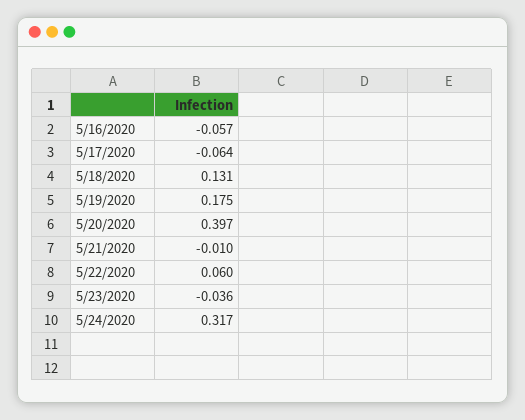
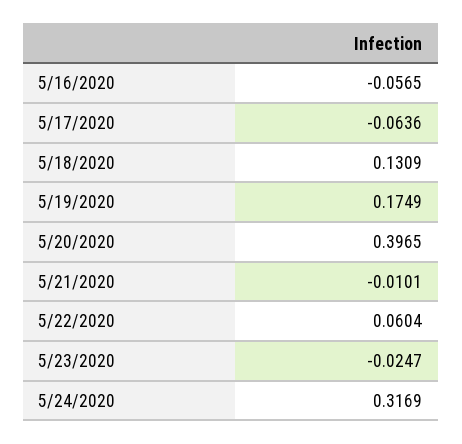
5/23/2020: -0.036 -> -0.0247

